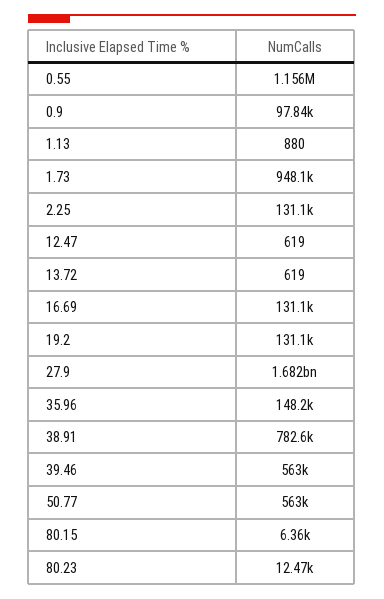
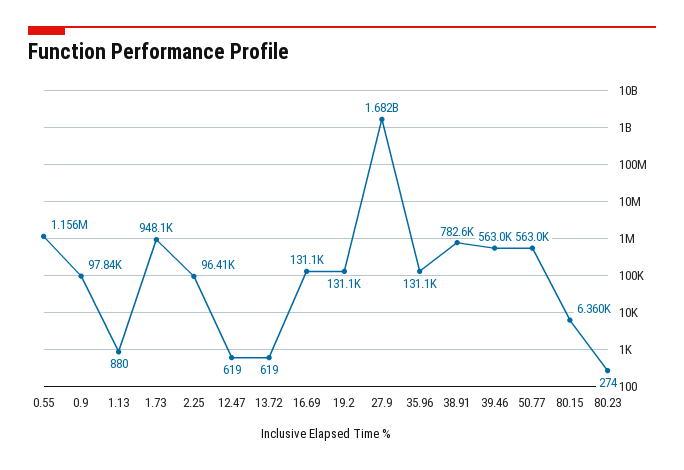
2.25: 131100 -> 96410
35.96: 148200 -> 131100
80.23: 12470 -> 274

